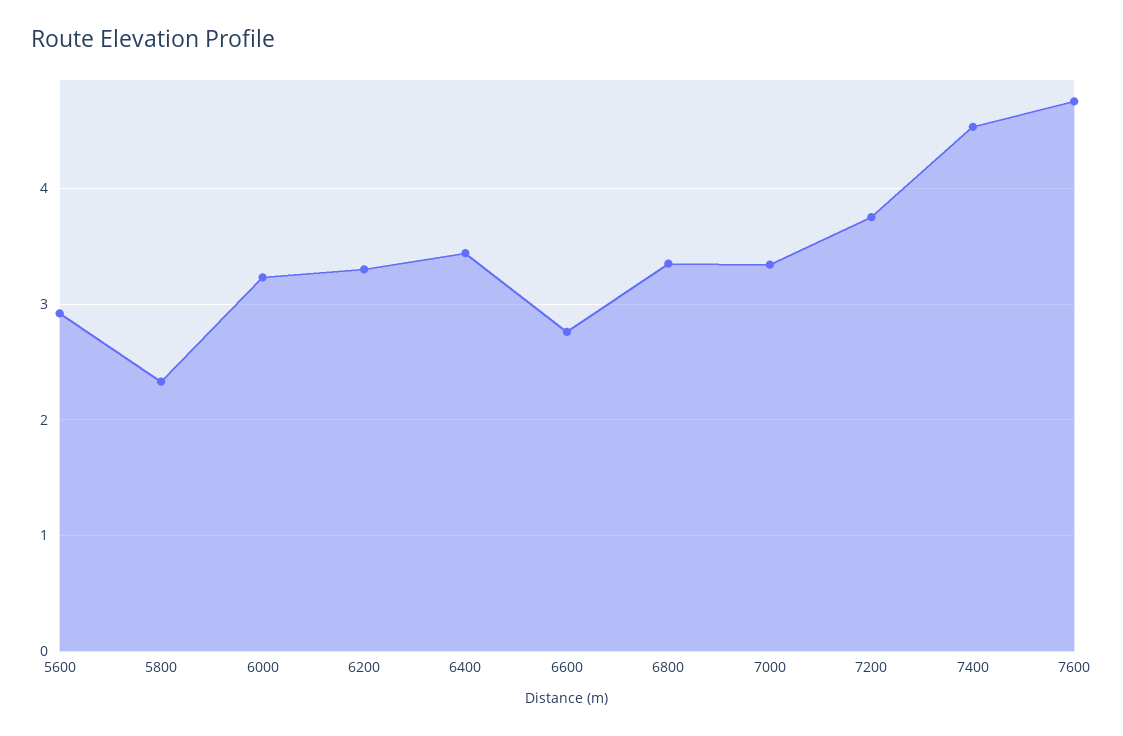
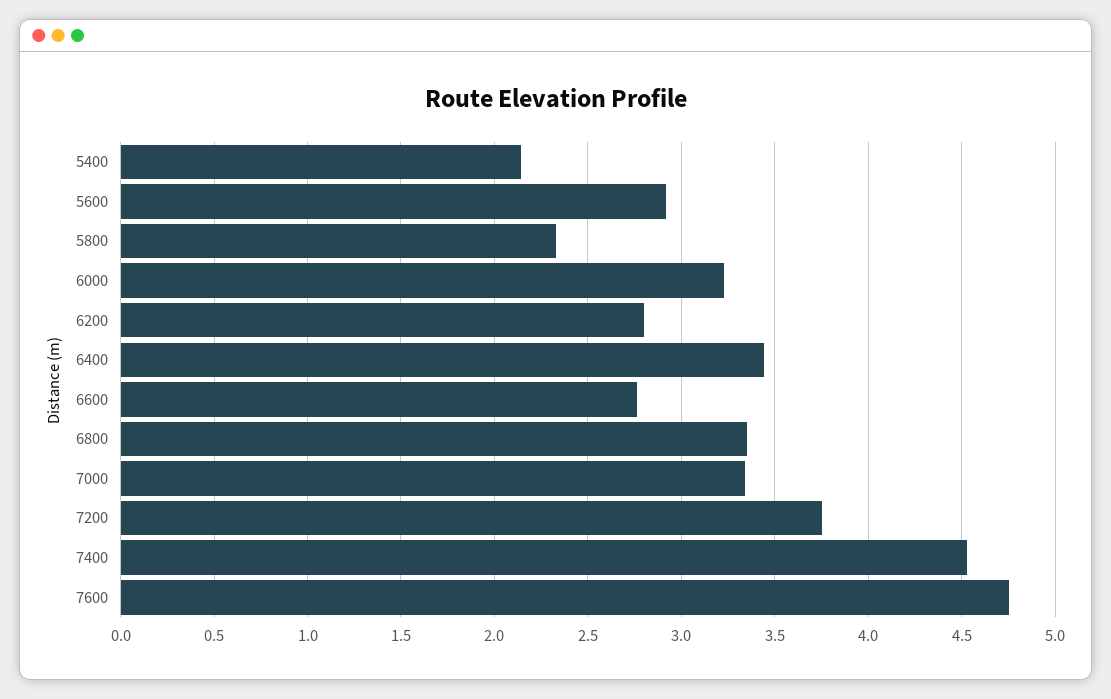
6200: 3.3 -> 2.8
5400: none -> 2.15

